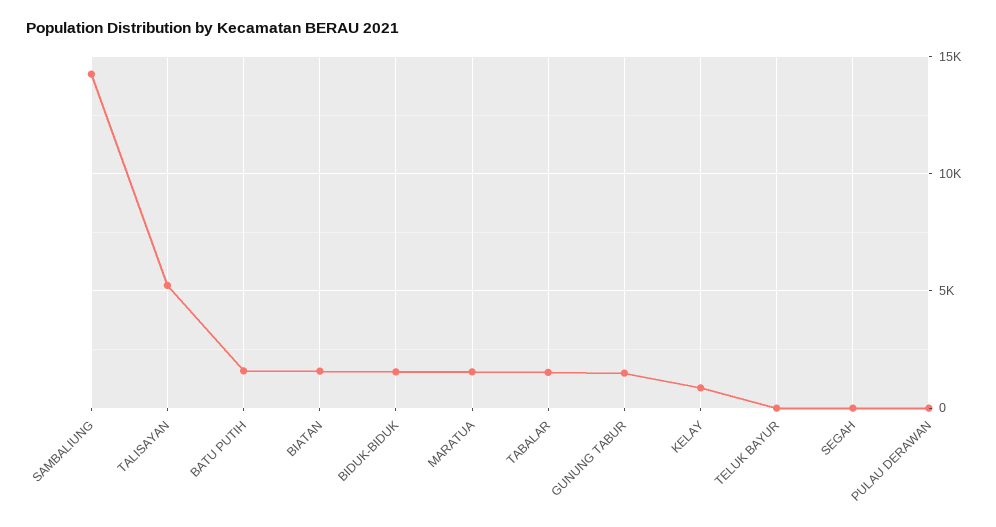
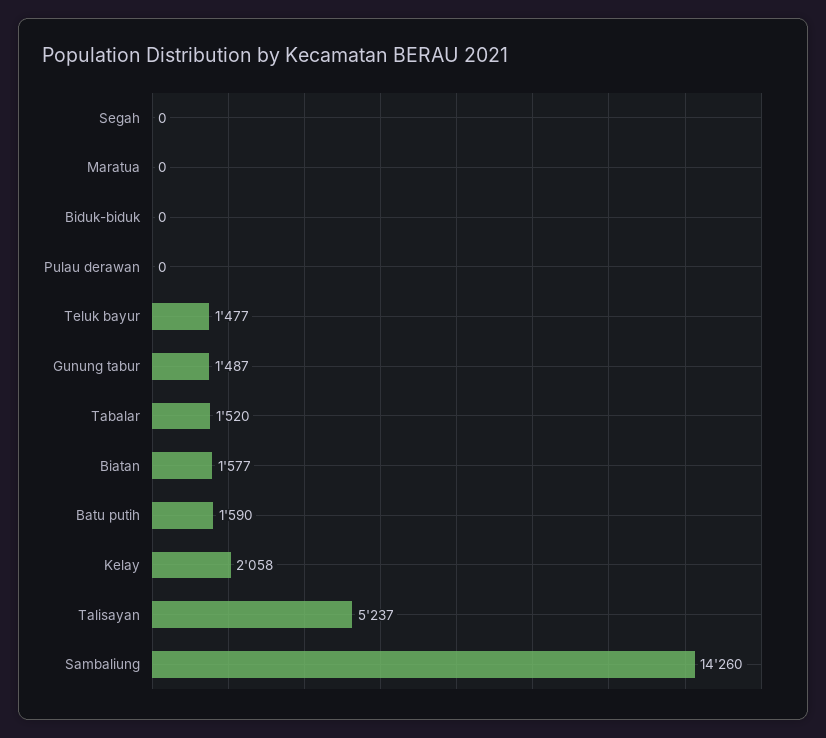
BIDUK-BIDUK: 1500 -> 0
MARATUA: 1500 -> 0
KELAY: 1000 -> 2058
TELUK BAYUR: 0 -> 1477

